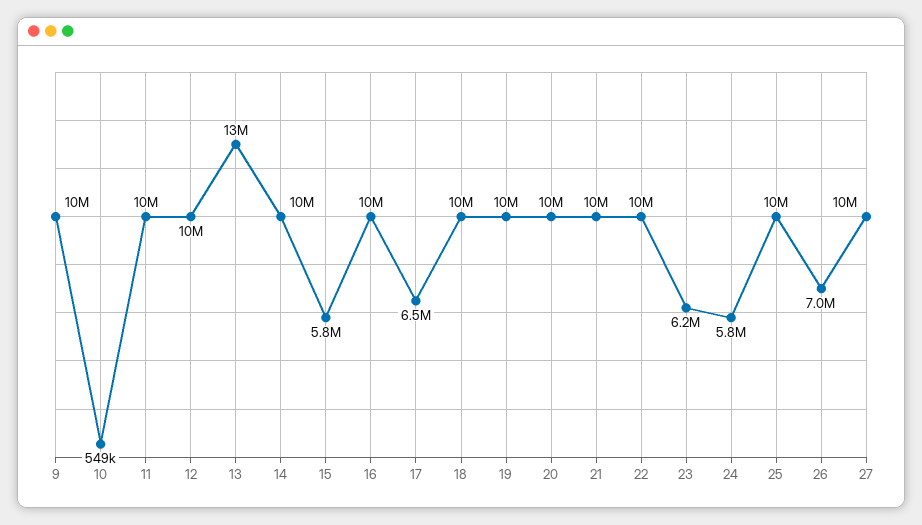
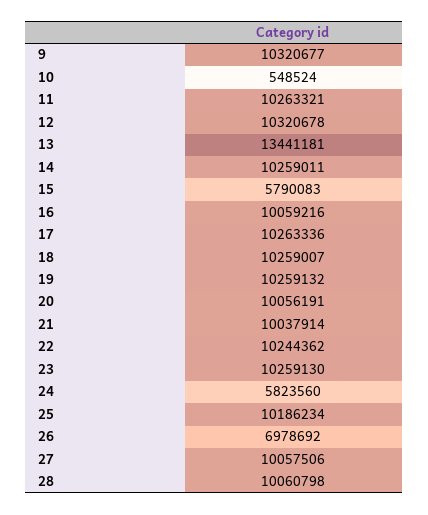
17: 6500000 -> 10263336
23: 6200000 -> 10259130
28: none -> 10060798

